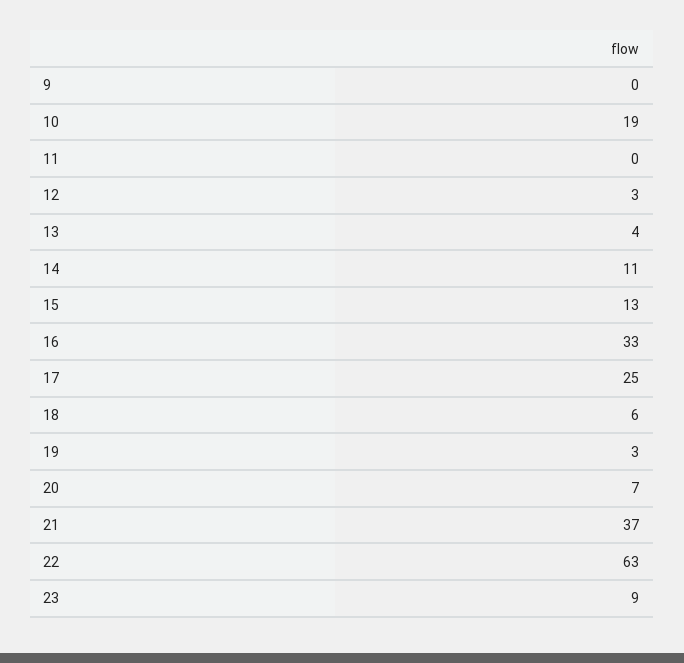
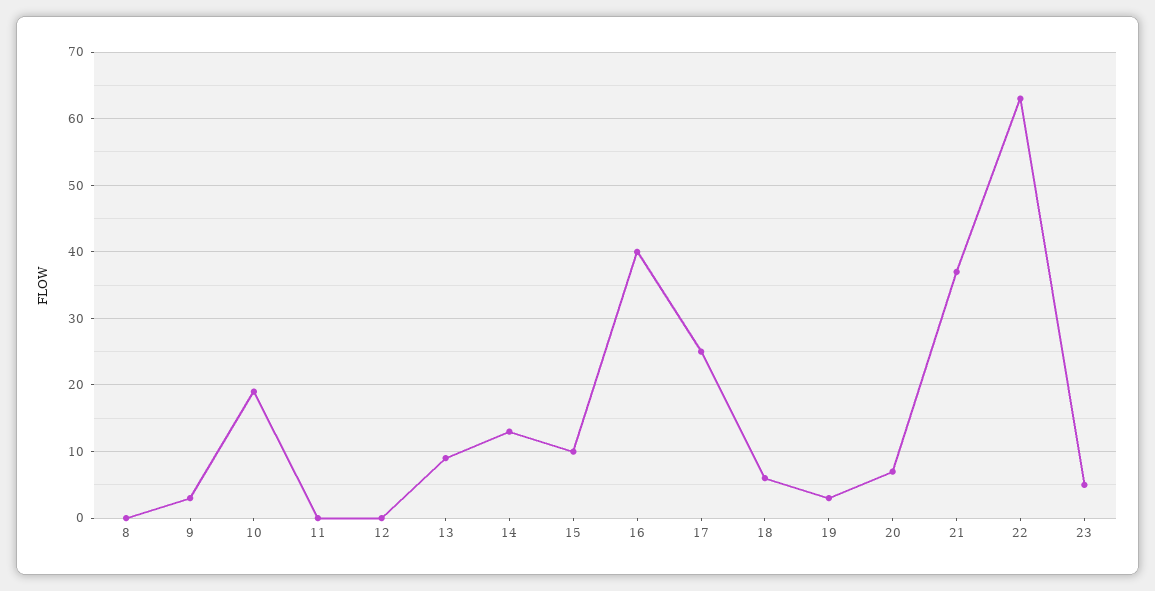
9: 0 -> 3
12: 3 -> 0
13: 4 -> 9
14: 11 -> 13
15: 13 -> 10
16: 33 -> 40
23: 9 -> 5
8: none -> 0

